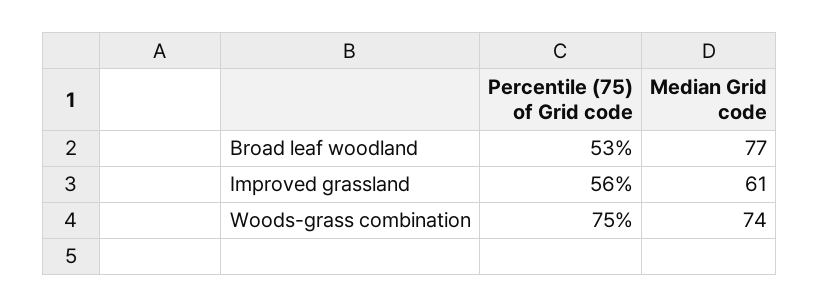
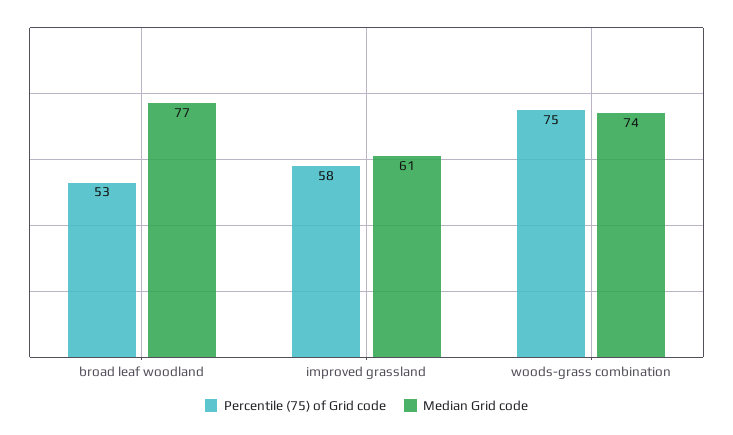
Percentile (75) of Grid code, Improved grassland: 56 -> 58

